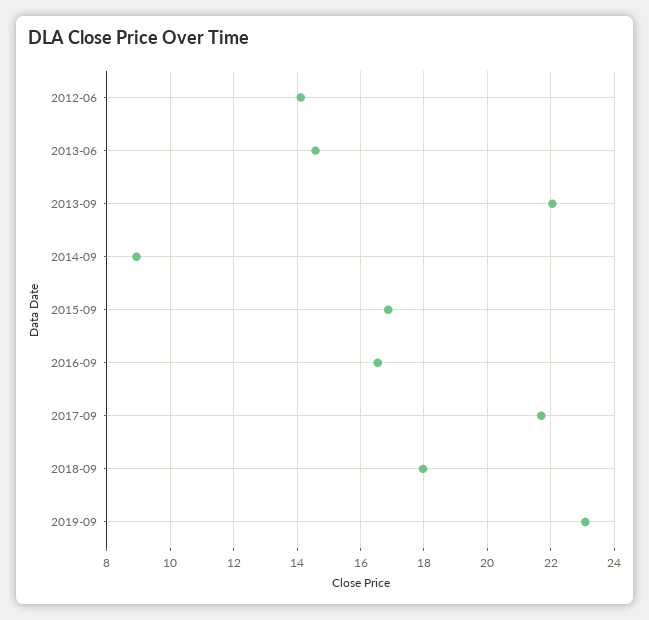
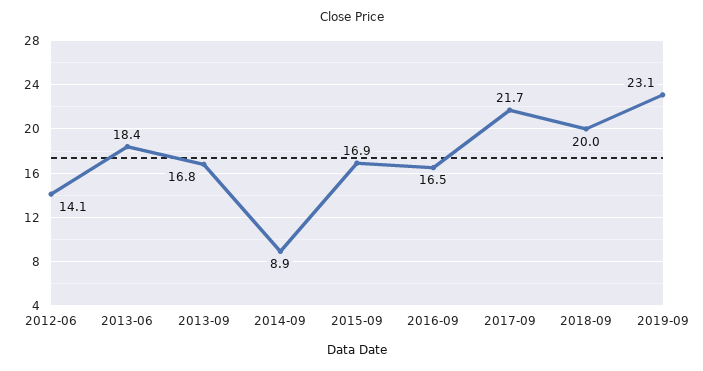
2013-06: 14.6 -> 18.4
2013-09: 22 -> 16.8
2018-09: 18 -> 20

